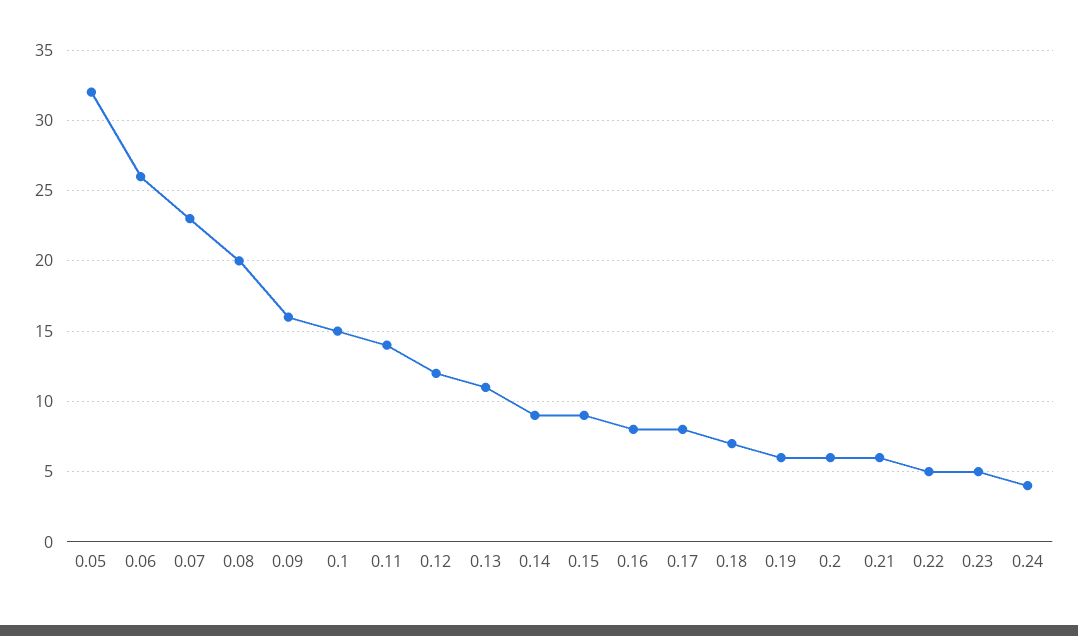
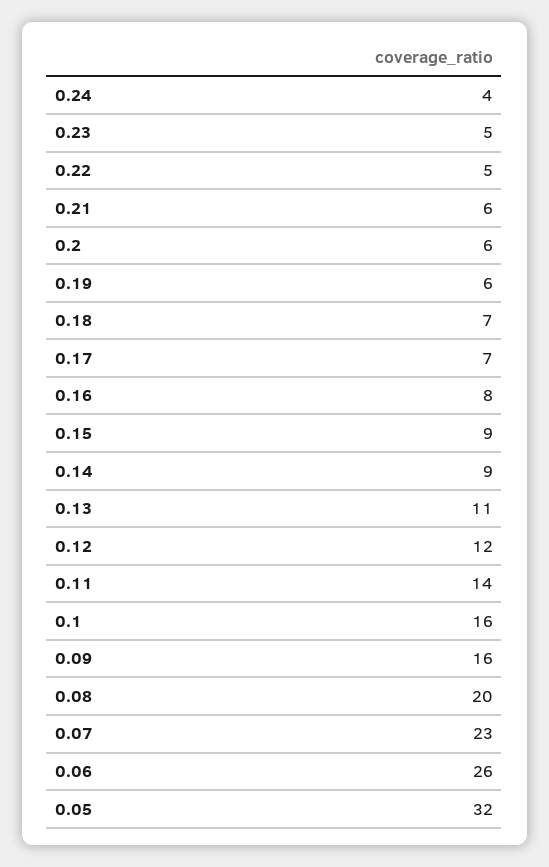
0.1: 15 -> 16
0.17: 8 -> 7

